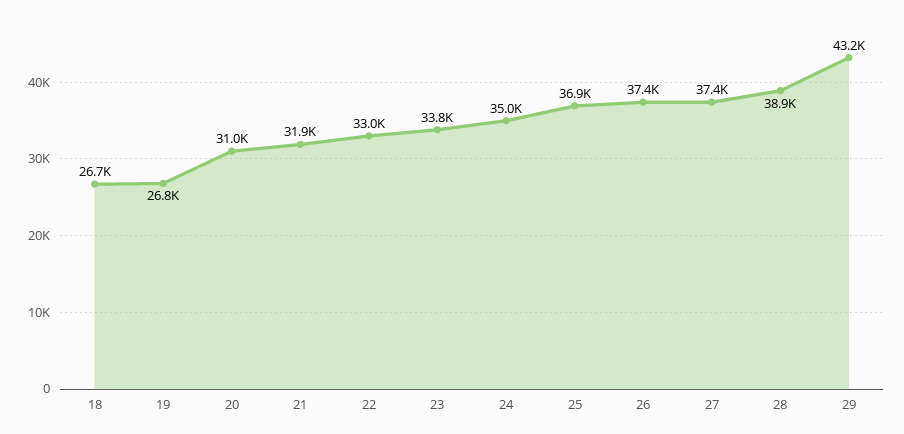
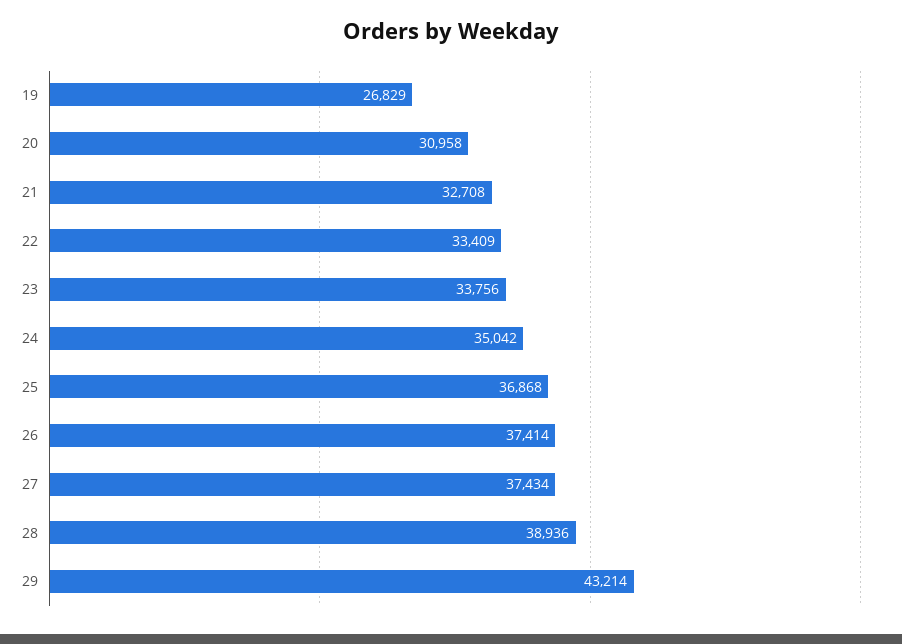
18: 26700 -> none
21: 31900 -> 32708
22: 33000 -> 33409

